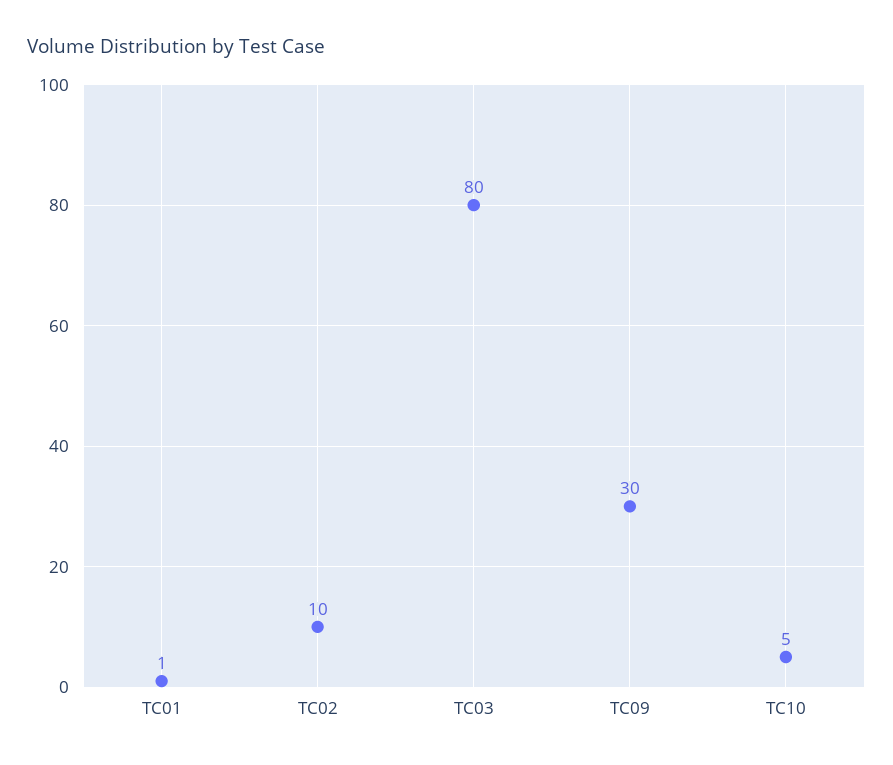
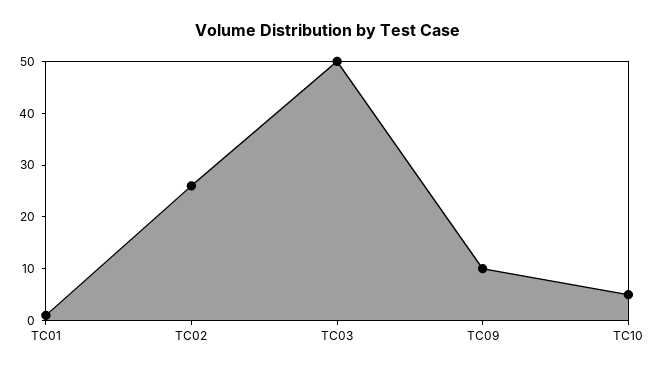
TC02: 10 -> 25
TC03: 80 -> 50
TC09: 30 -> 10

